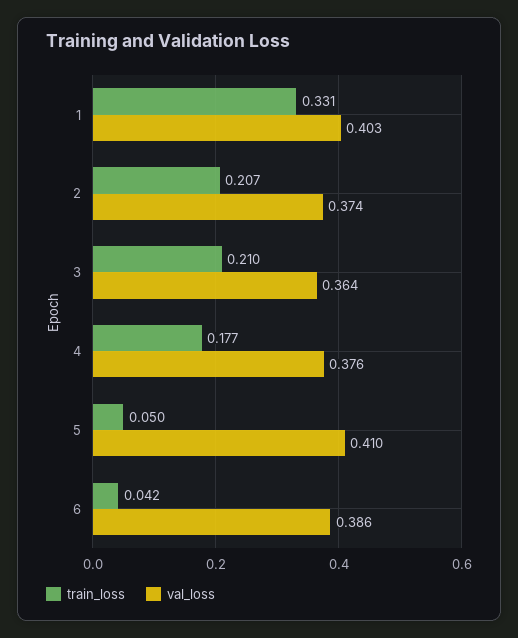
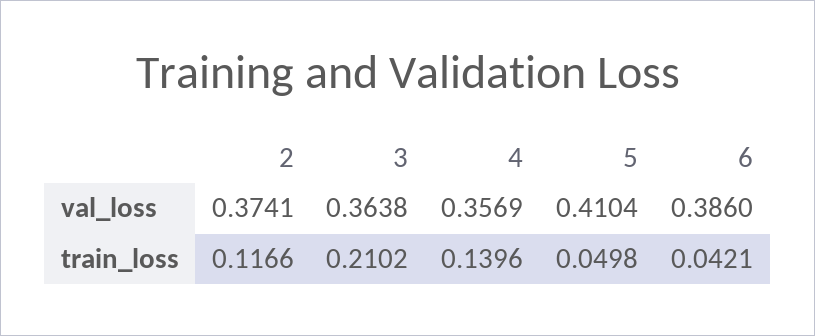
train_loss, 1: 0.331 -> none
val_loss, 1: 0.403 -> none
train_loss, 2: 0.207 -> 0.1166
train_loss, 4: 0.177 -> 0.1396
val_loss, 4: 0.376 -> 0.3569

